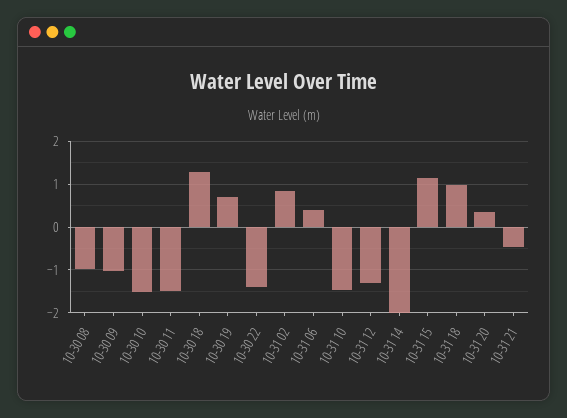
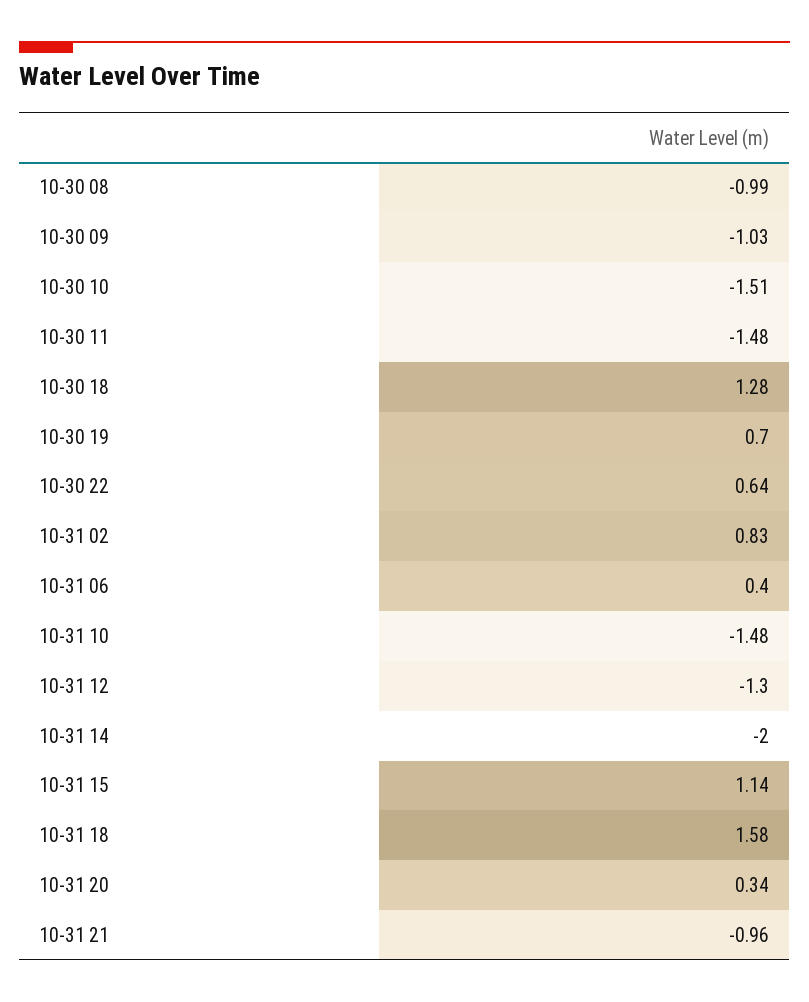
10-30 22: -1.4 -> 0.64
10-31 18: 1 -> 1.58
10-31 21: -0.4 -> -0.96

